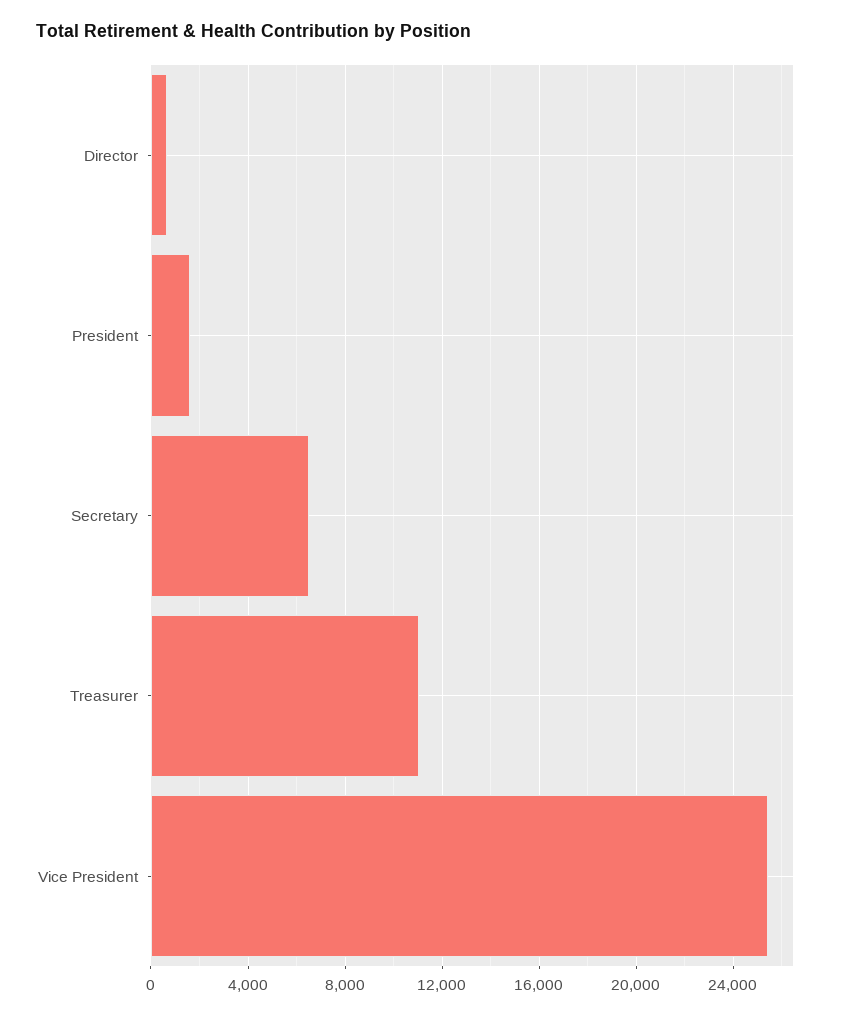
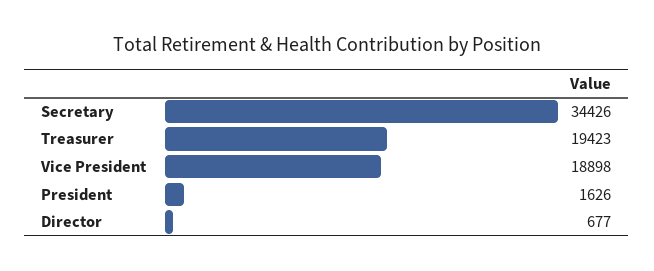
Secretary: 6500 -> 34426
Treasurer: 11000 -> 19423
Vice President: 25500 -> 18898

